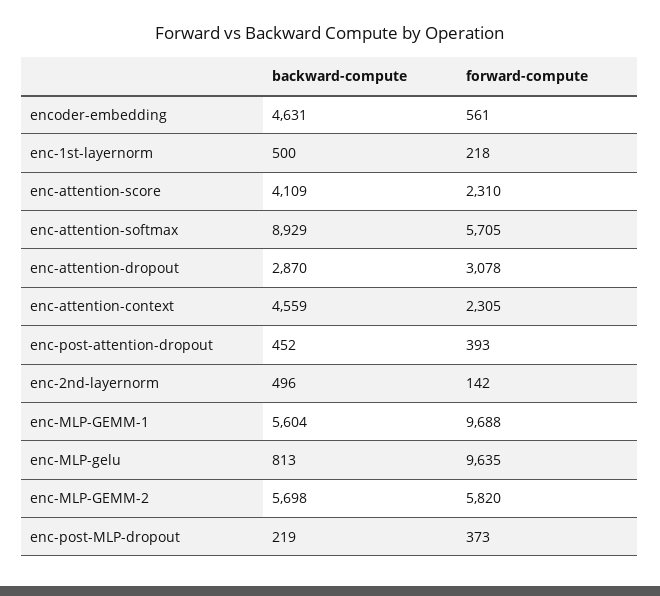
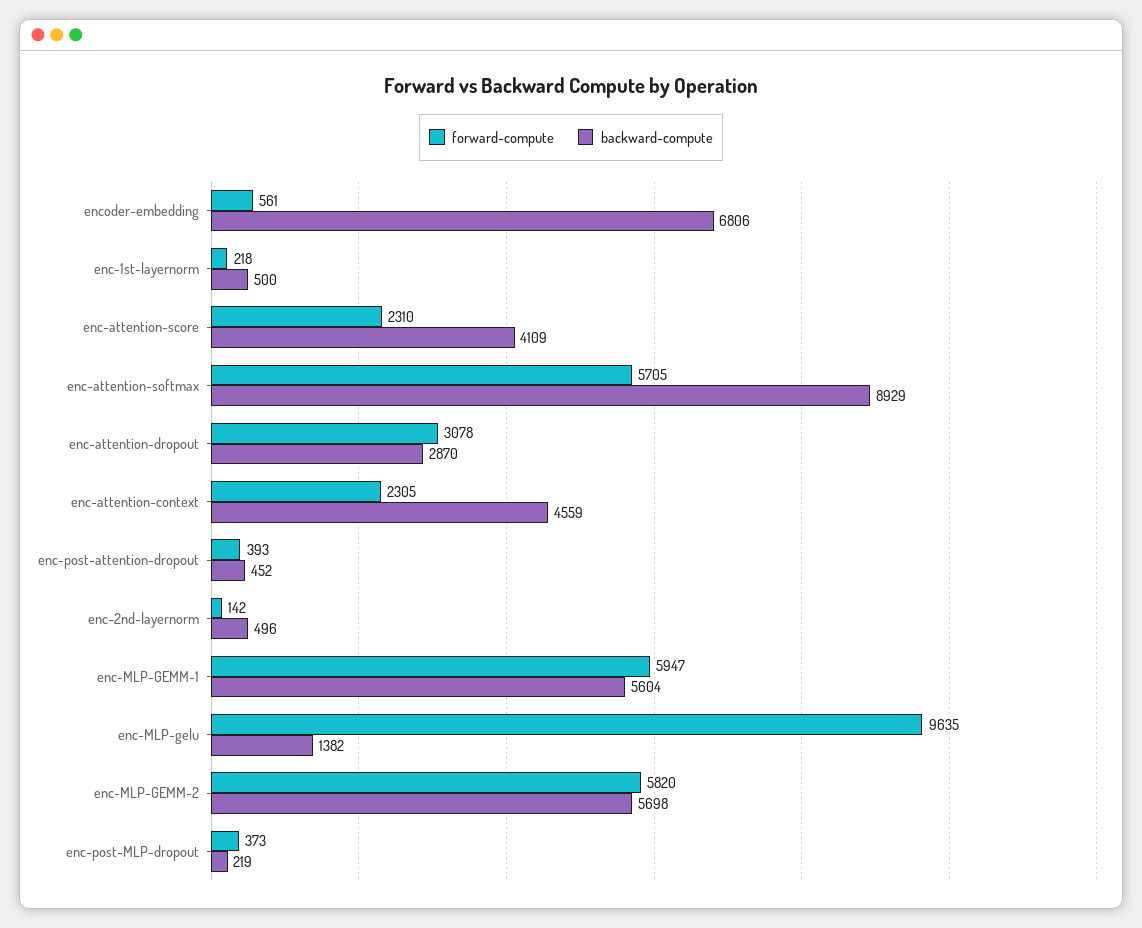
backward-compute, encoder-embedding: 4631 -> 6806
forward-compute, enc-MLP-GEMM-1: 9688 -> 5947
backward-compute, enc-MLP-gelu: 813 -> 1382

